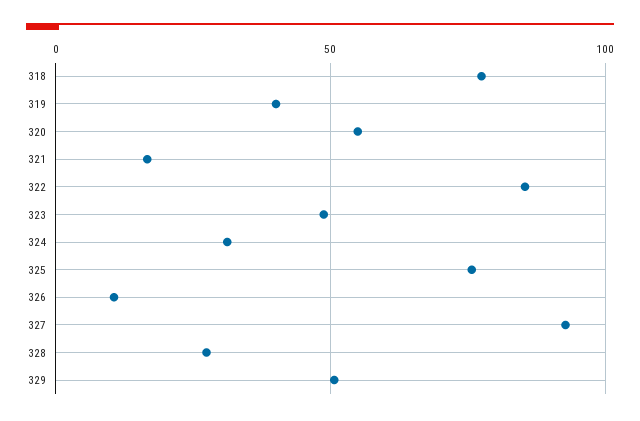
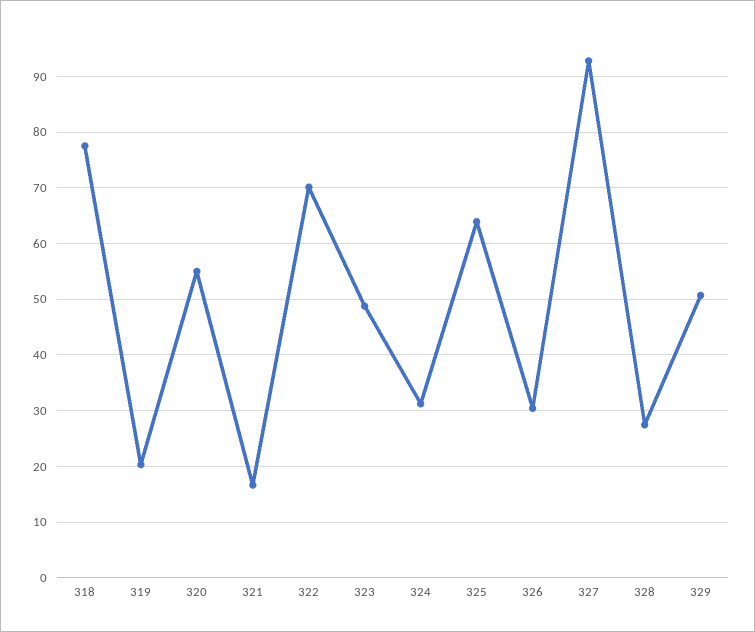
319: 40 -> 20
322: 85 -> 70
325: 75 -> 64
326: 10 -> 30

